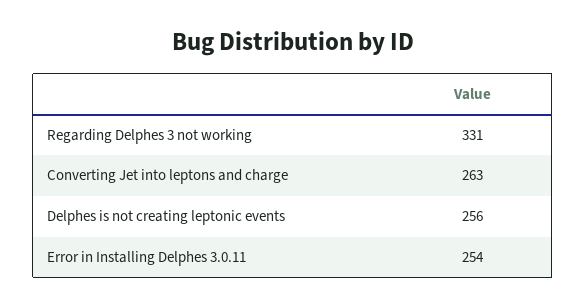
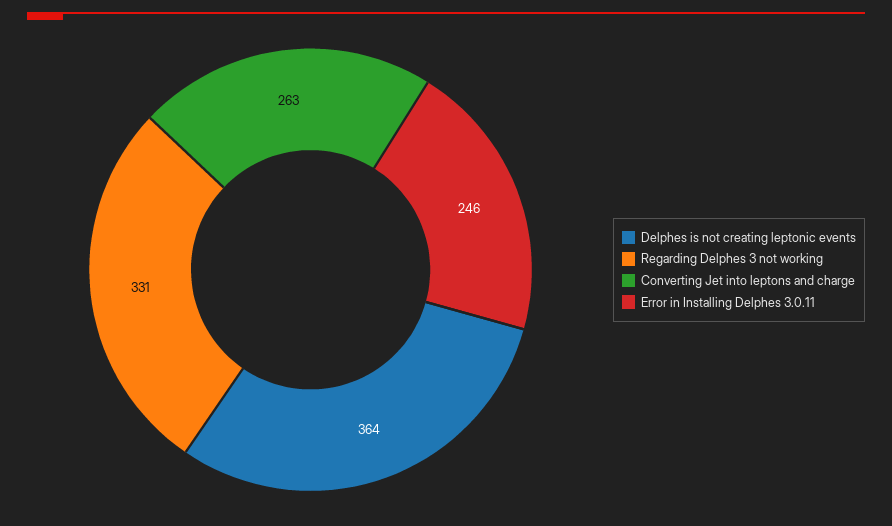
Delphes is not creating leptonic events: 256 -> 364
Error in Installing Delphes 3.0.11: 254 -> 246

